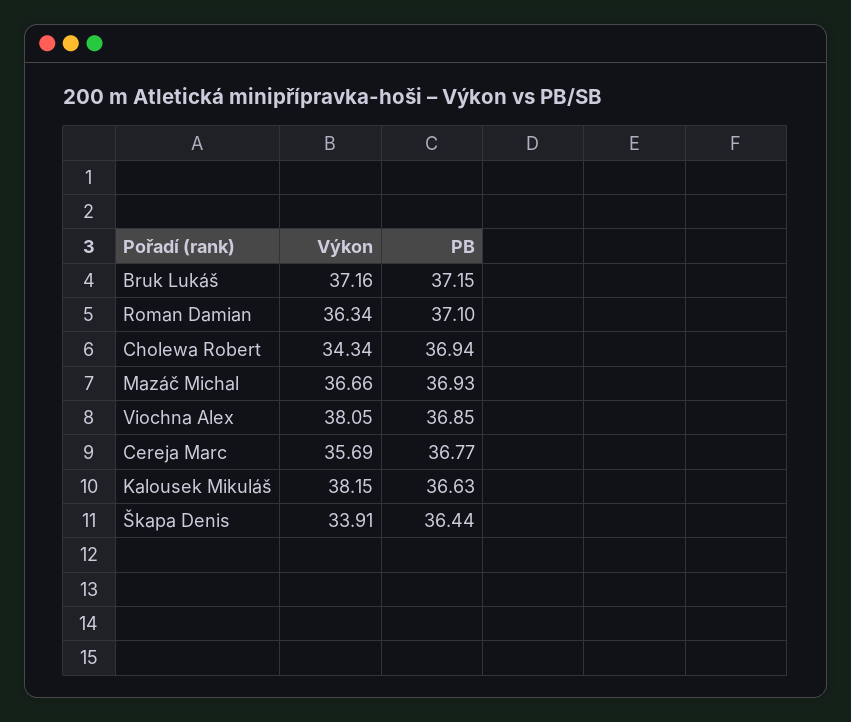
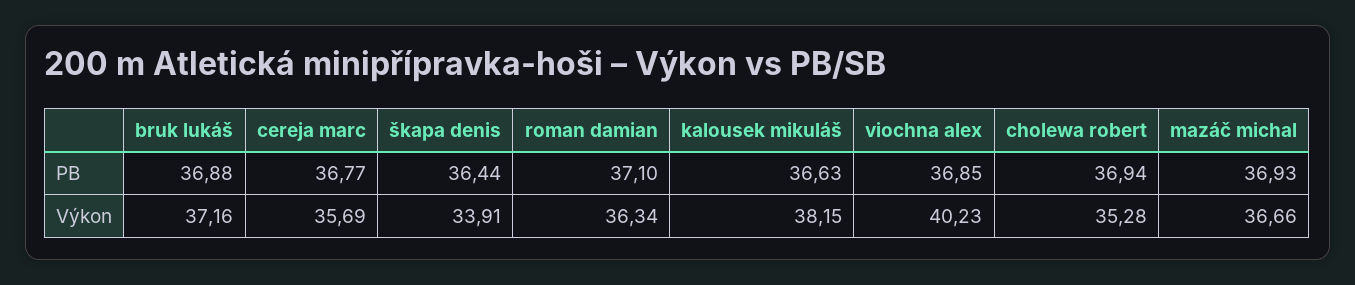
PB, Bruk Lukáš: 37.15 -> 36.88
Výkon, Cholewa Robert: 34.34 -> 35.28
Výkon, Viochna Alex: 38.05 -> 40.23

